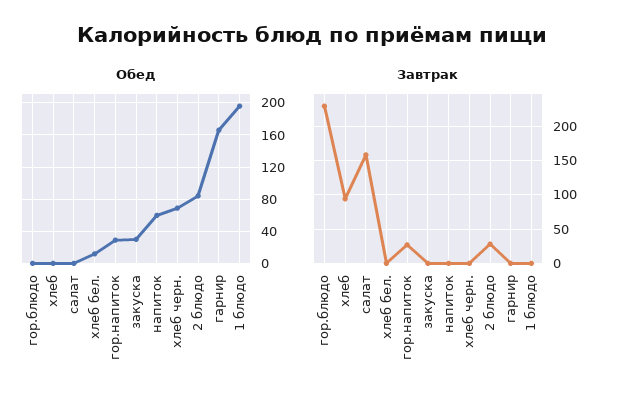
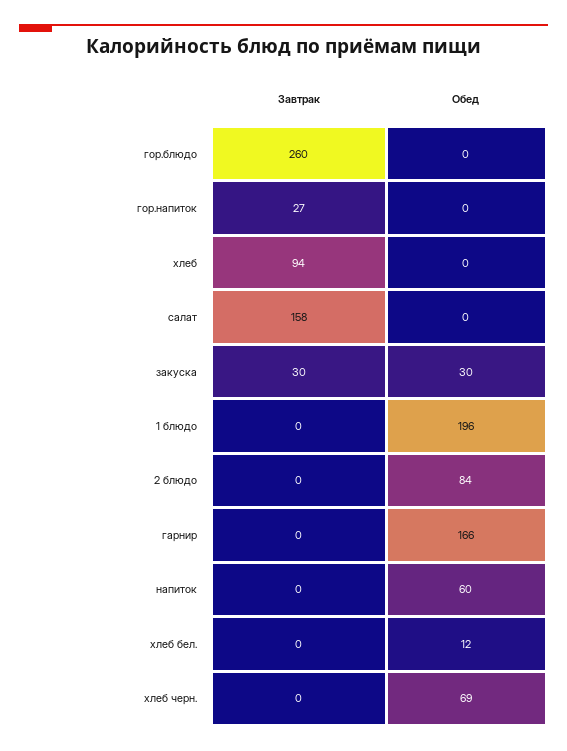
Обед, гор.напиток: 30 -> 0
Завтрак, гор.блюдо: 230 -> 260
Завтрак, закуска: 0 -> 30
Завтрак, 2 блюдо: 30 -> 0

